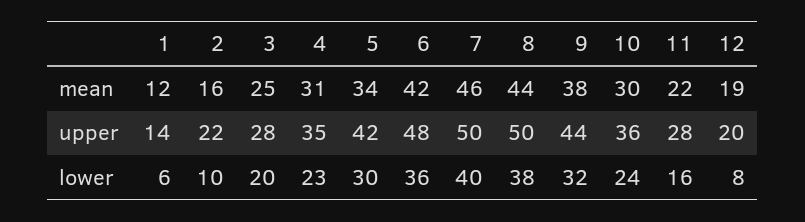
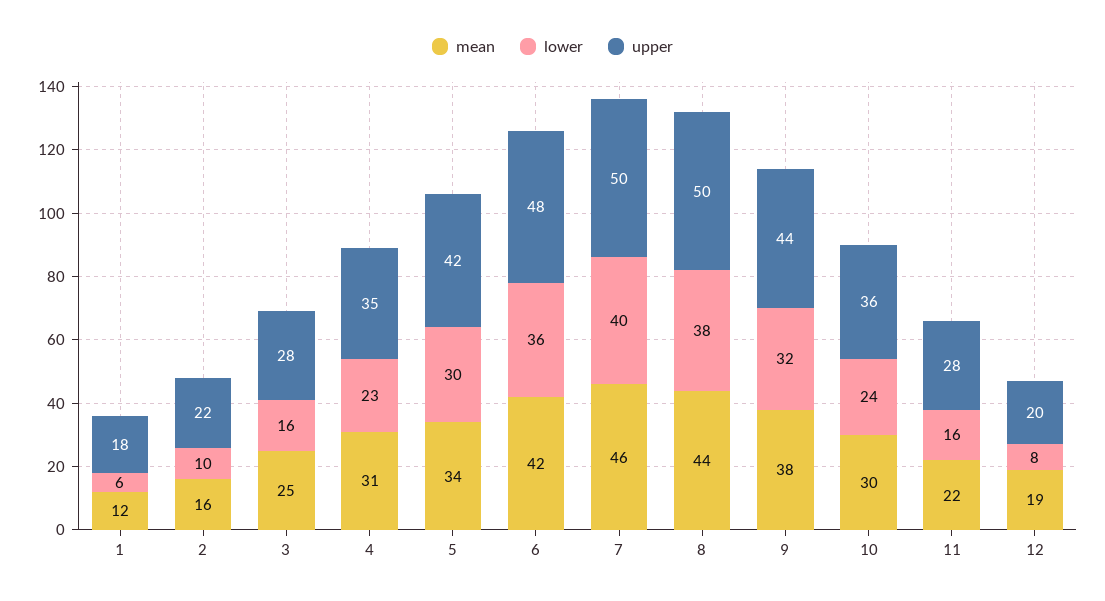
upper, 1: 14 -> 18
lower, 3: 20 -> 16

